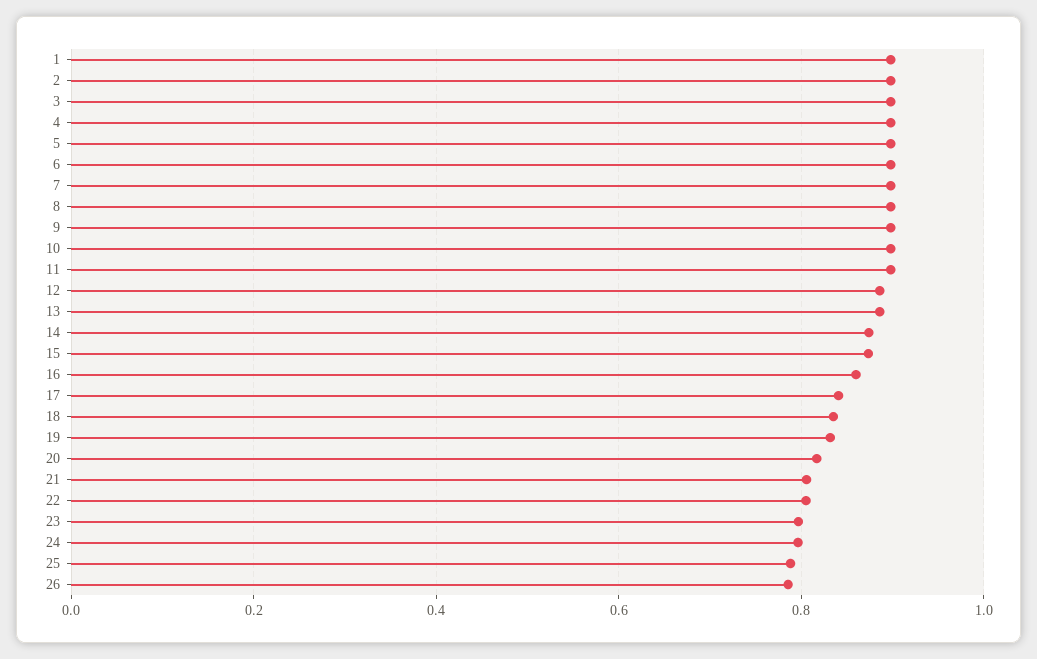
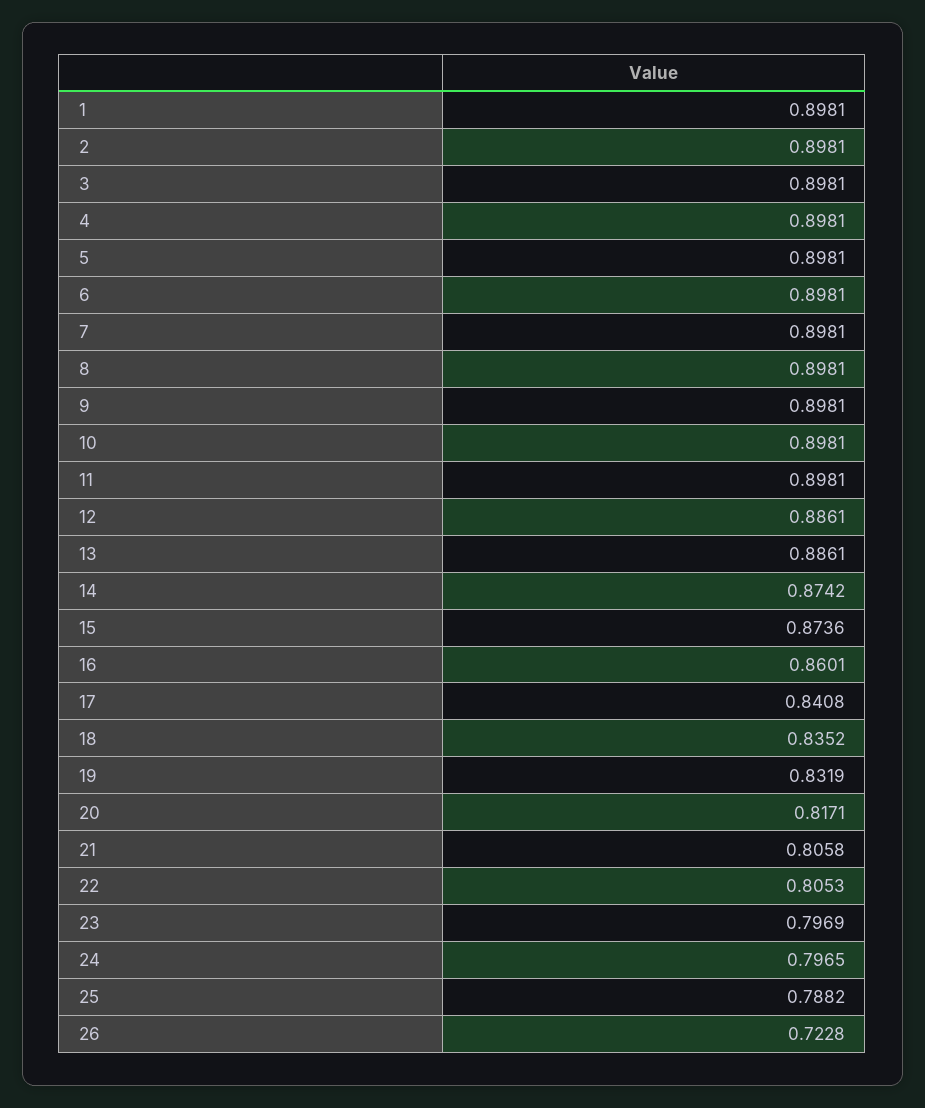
26: 0.78 -> 0.7228

